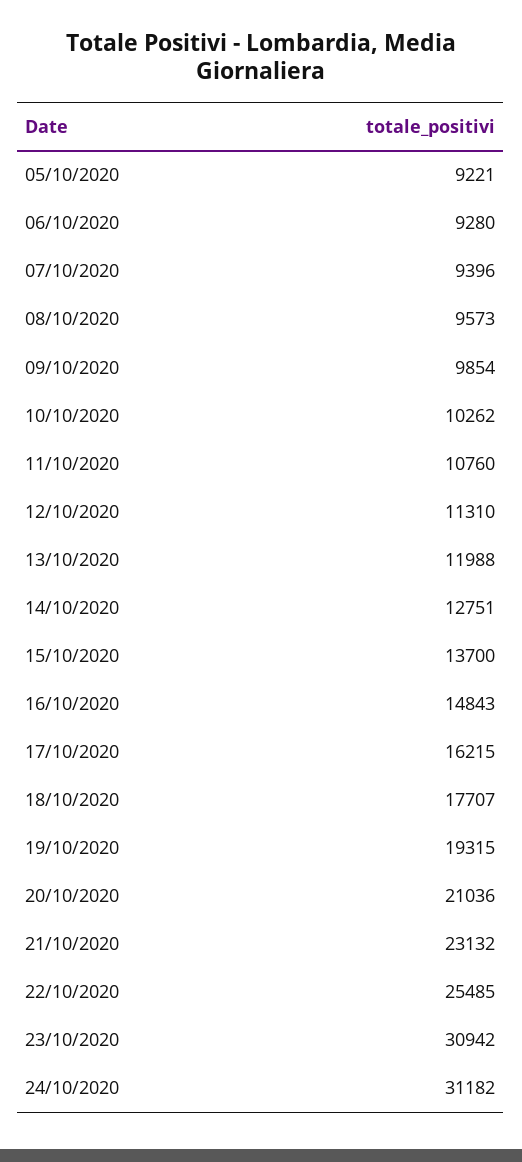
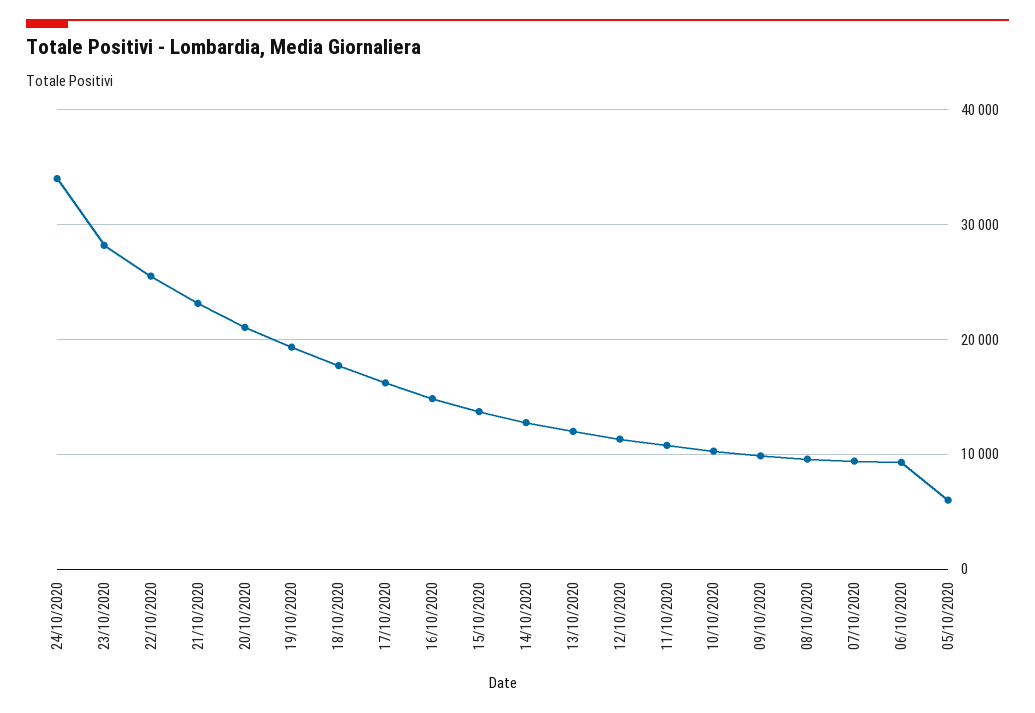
05/10/2020: 9221 -> 6000
23/10/2020: 30942 -> 28000
24/10/2020: 31182 -> 34000

